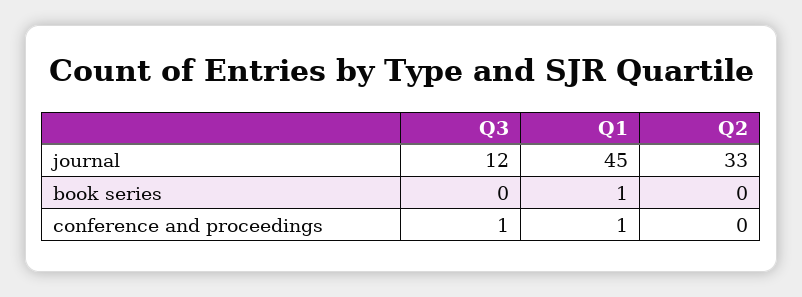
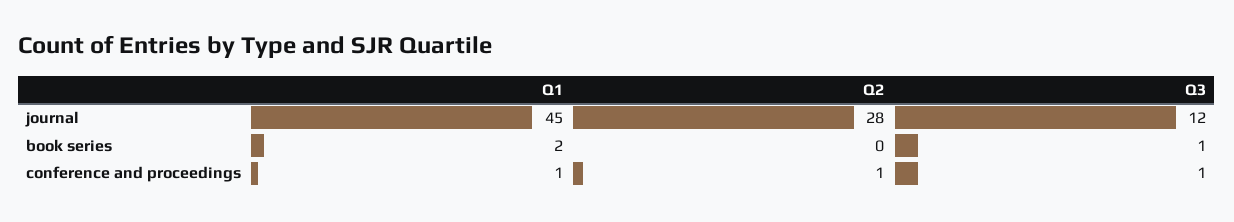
Q2, journal: 33 -> 28
Q3, book series: 0 -> 1
Q1, book series: 1 -> 2
Q2, conference and proceedings: 0 -> 1

